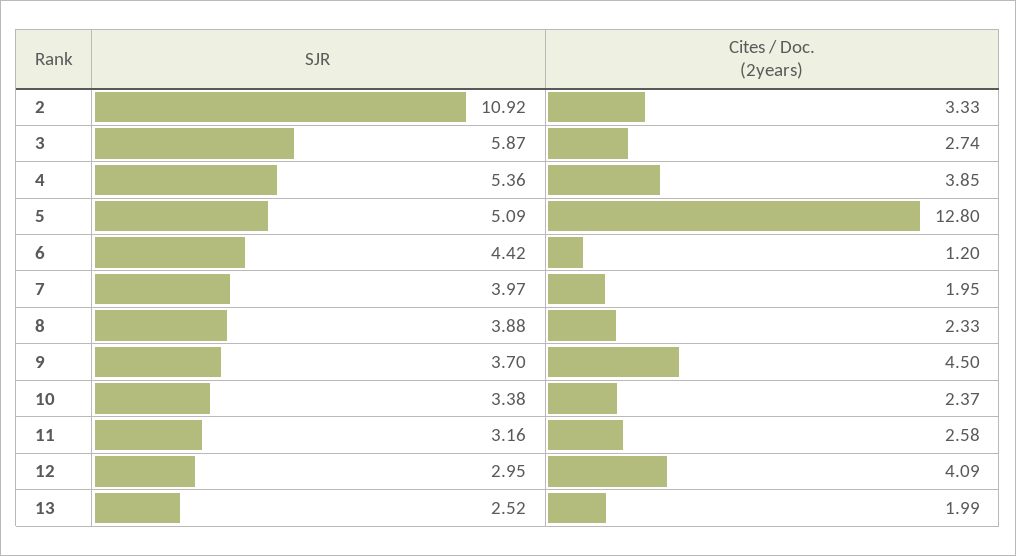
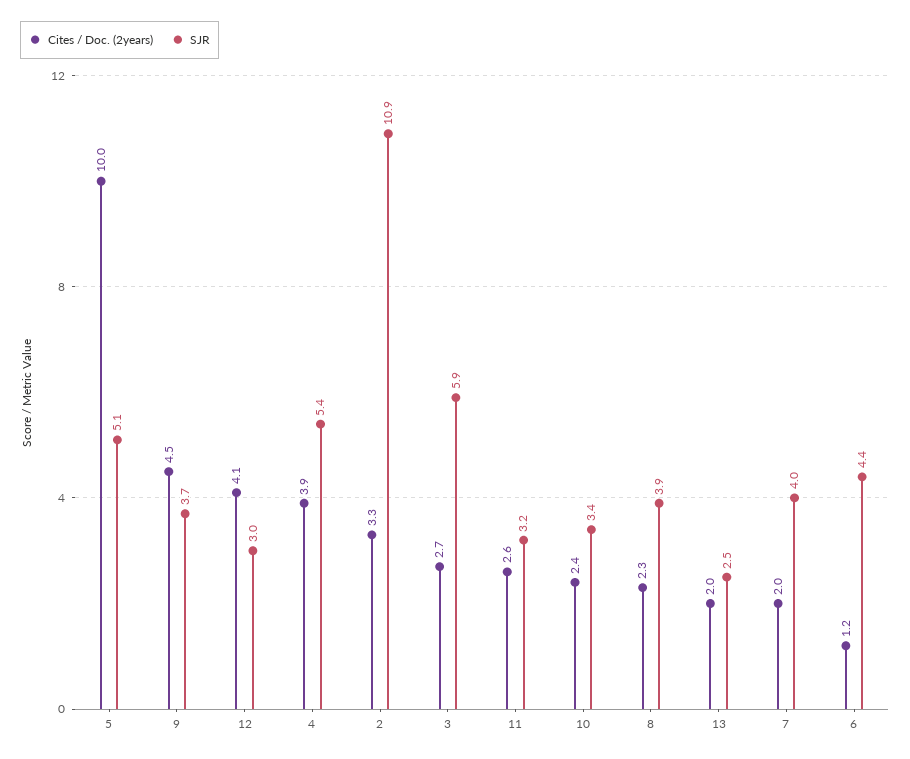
Cites / Doc. (2years), 5: 12.8 -> 10

